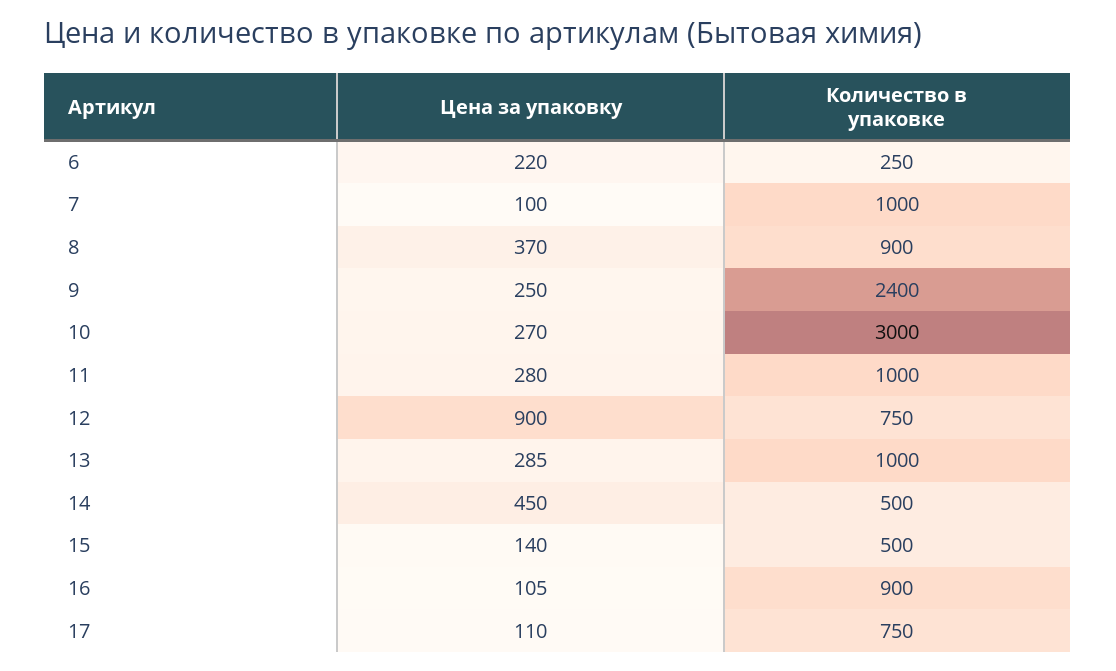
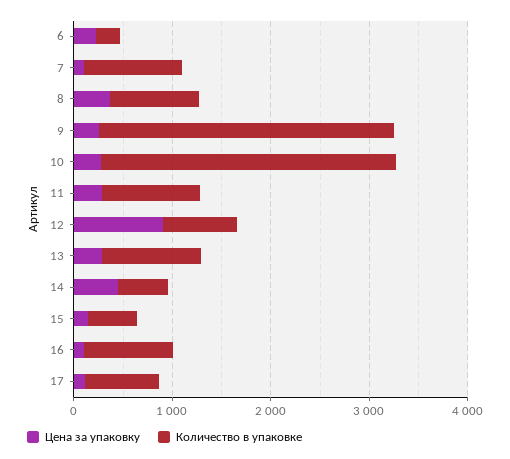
Количество в упаковке, 9: 2400 -> 3000

